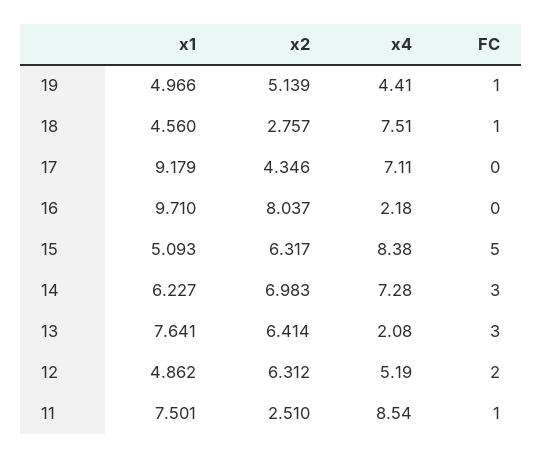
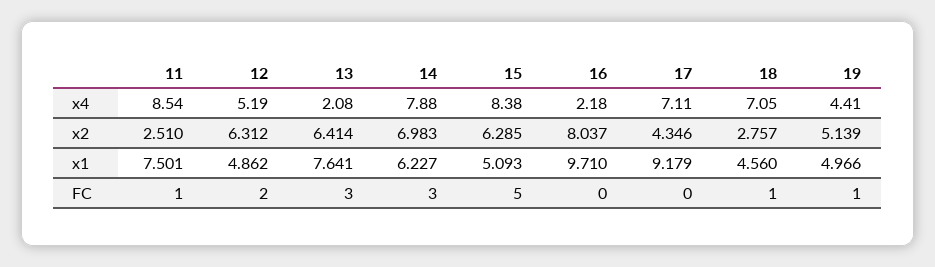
x4, 18: 7.51 -> 7.05
x2, 15: 6.317 -> 6.285
x4, 14: 7.28 -> 7.88

